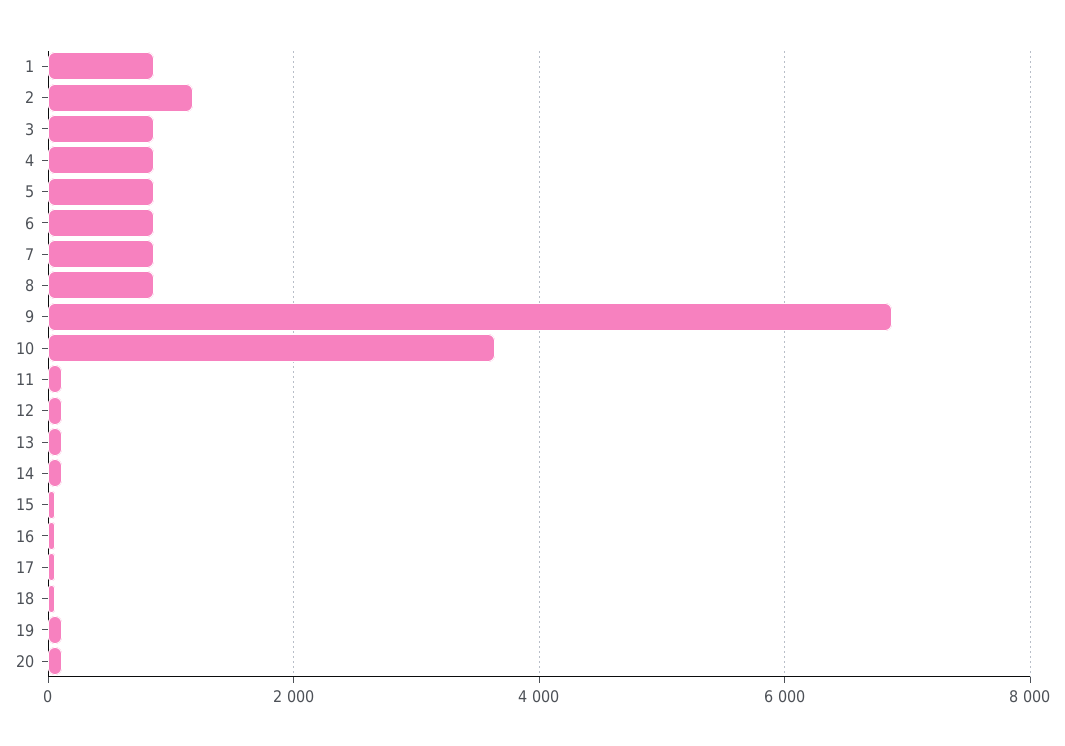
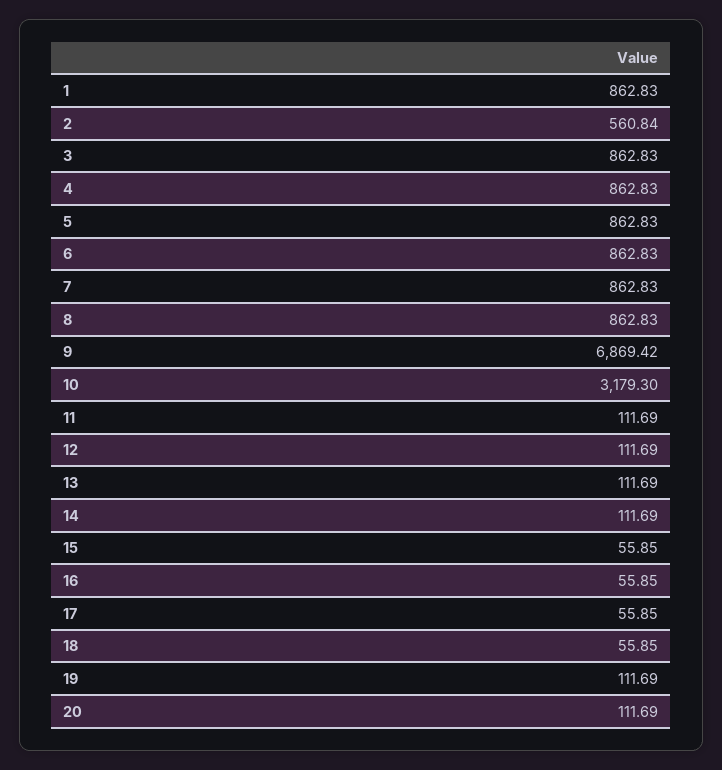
2: 1200 -> 560.84
10: 3600 -> 3179.3

